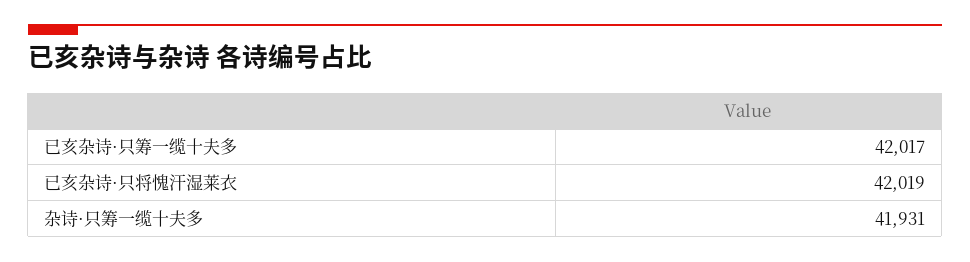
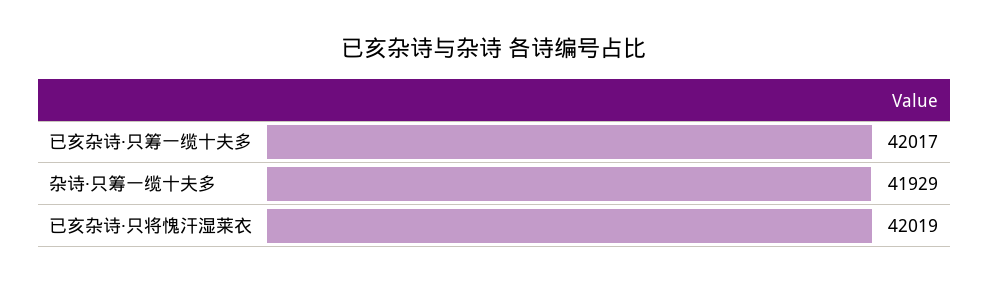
杂诗·只筹一缆十夫多: 41931 -> 41929

